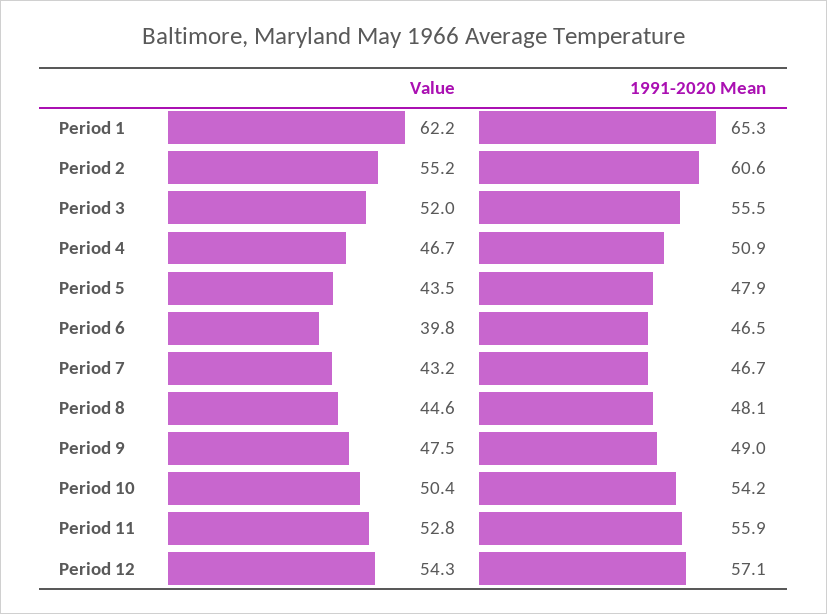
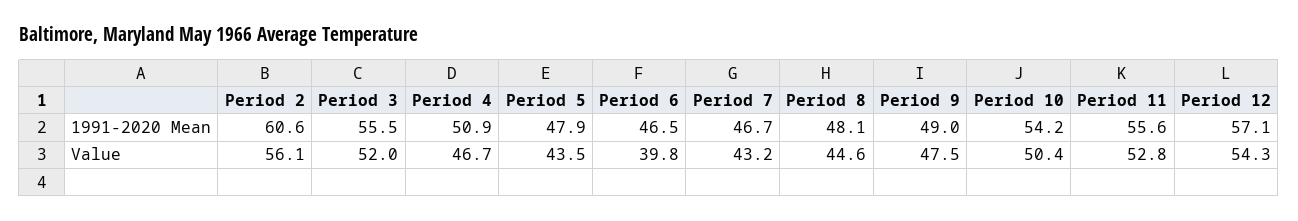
Value, Period 1: 62.2 -> none
1991-2020 Mean, Period 1: 65.3 -> none
Value, Period 2: 55.2 -> 56.1
1991-2020 Mean, Period 11: 55.9 -> 55.6

